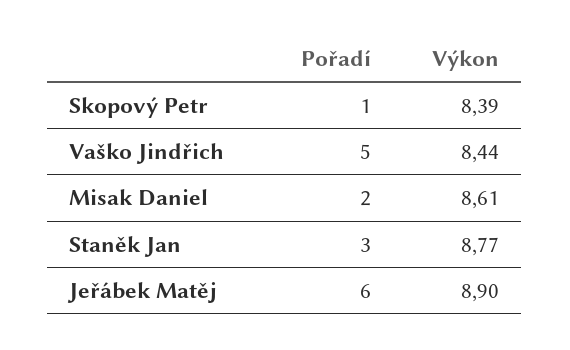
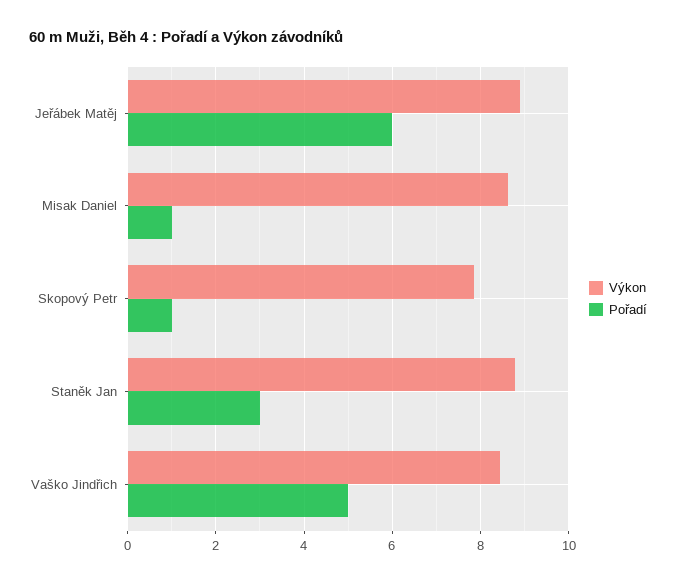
Výkon, Skopový Petr: 8.39 -> 7.8
Pořadí, Misak Daniel: 2 -> 1

